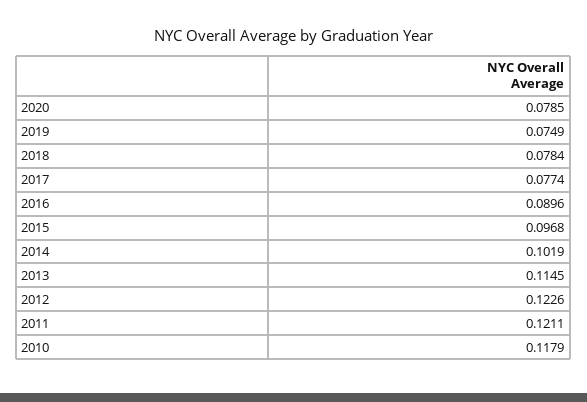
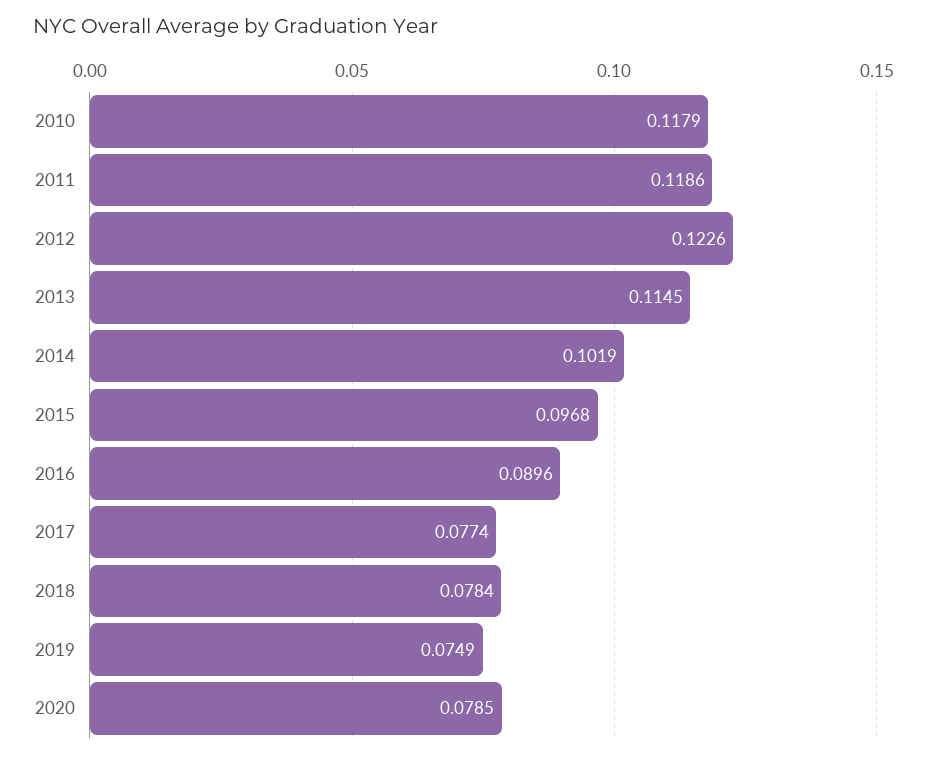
2011: 0.1211 -> 0.1186

